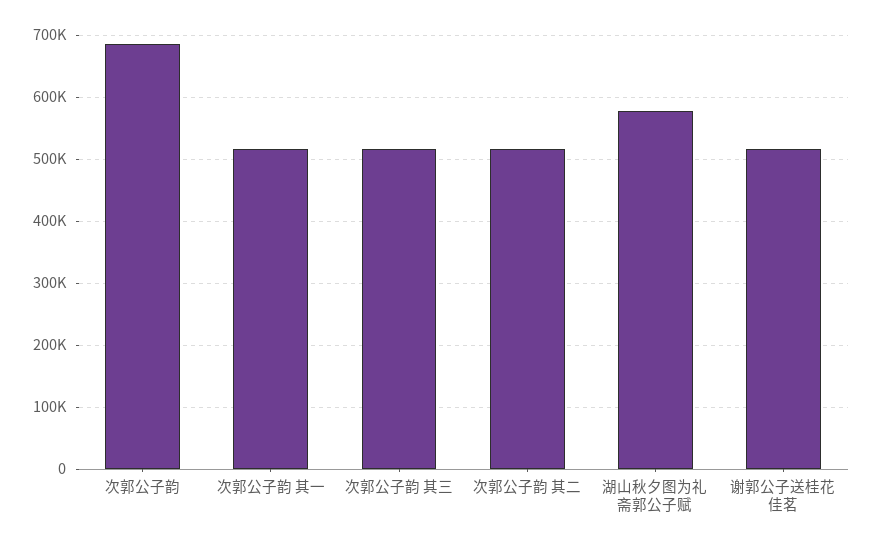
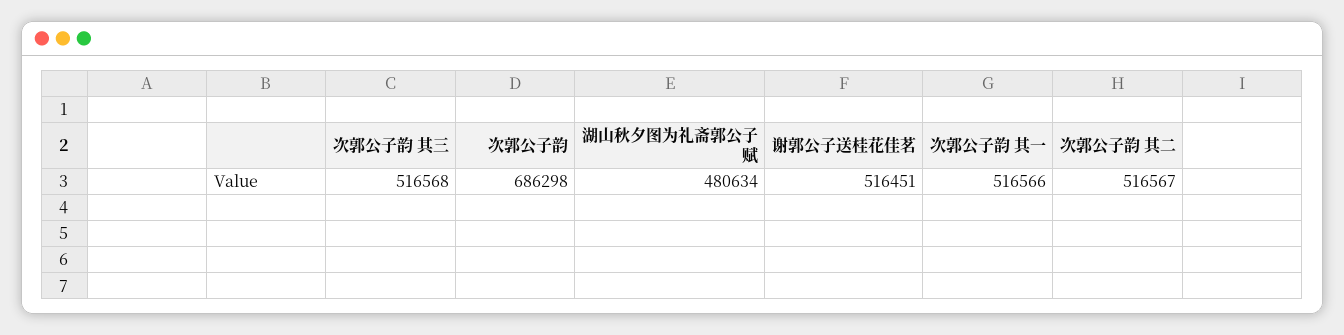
湖山秋夕图为礼斋郭公子赋: 580000 -> 480634

